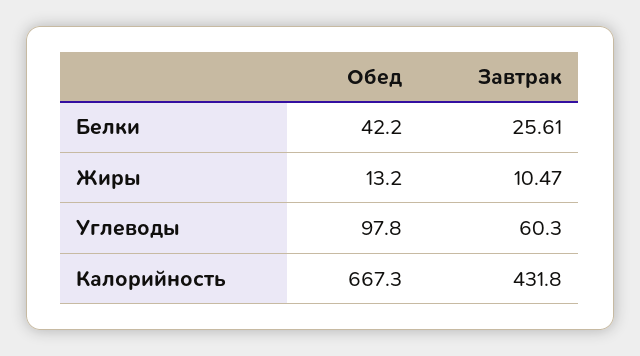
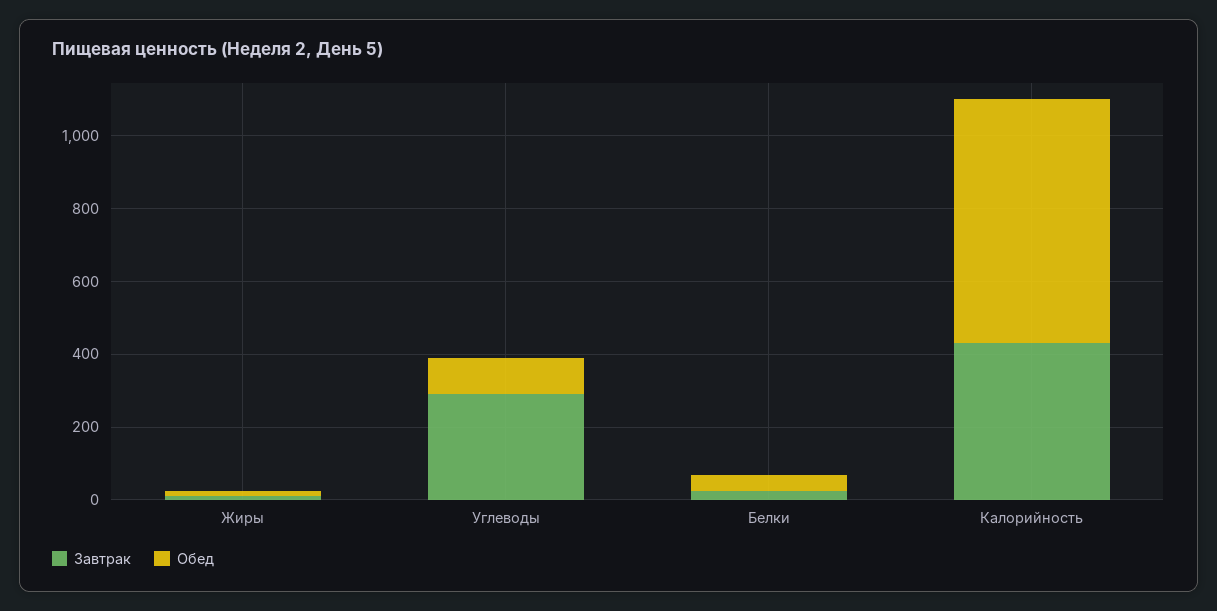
Завтрак, Углеводы: 60.3 -> 300

